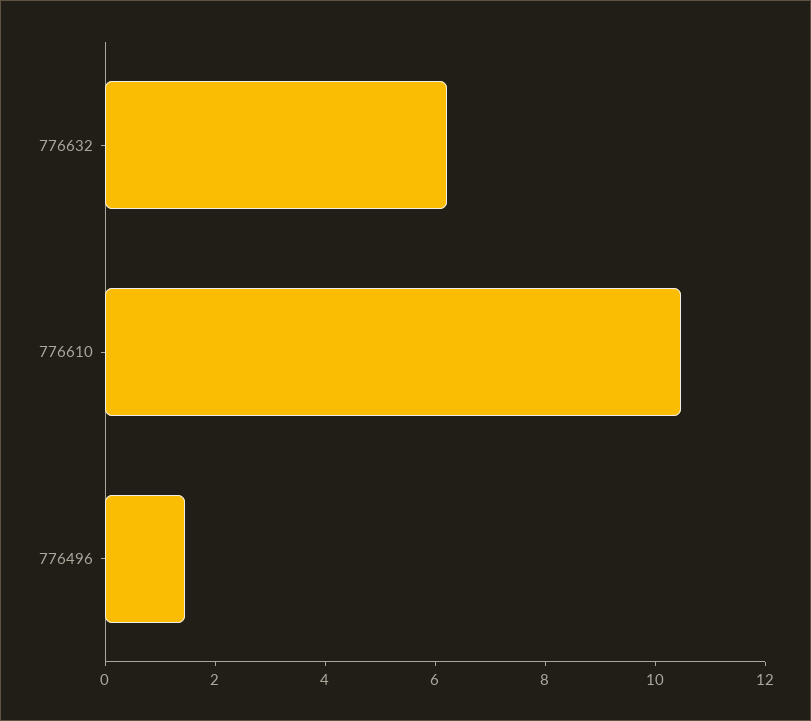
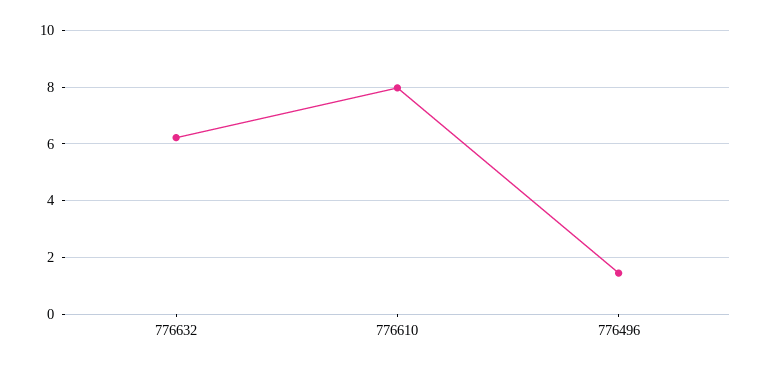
776610: 10.5 -> 8

